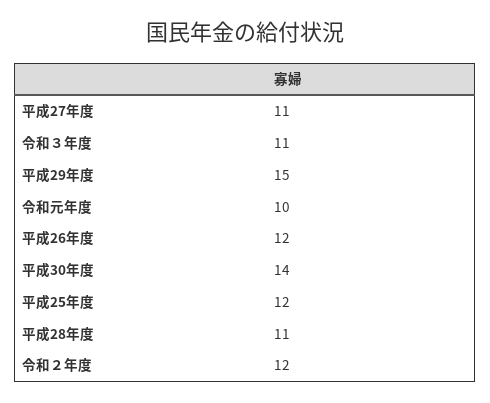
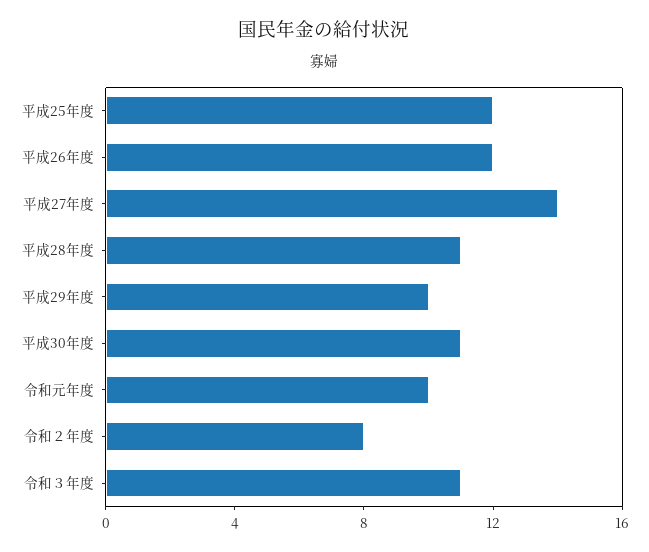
平成27年度: 11 -> 14
平成29年度: 15 -> 10
平成30年度: 14 -> 11
令和２年度: 12 -> 8

